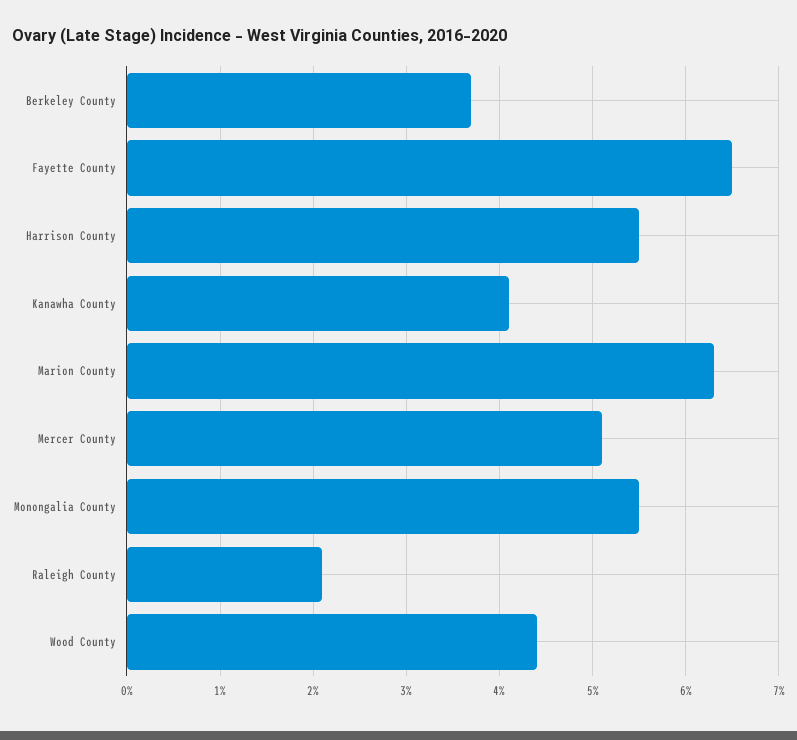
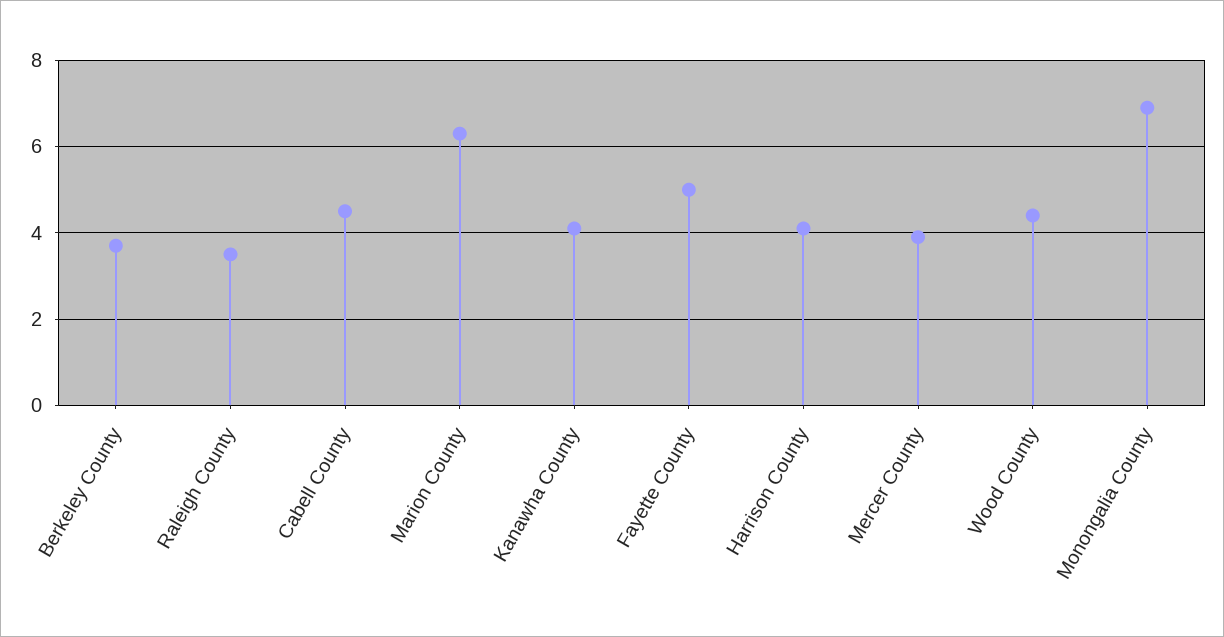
Fayette County: 6.5 -> 5
Harrison County: 5.5 -> 4
Mercer County: 5.1 -> 4
Monongalia County: 5.5 -> 7
Raleigh County: 2.1 -> 3.5
Cabell County: none -> 4.5

